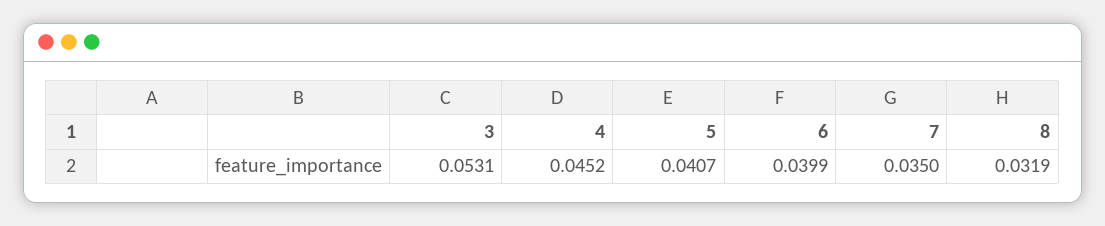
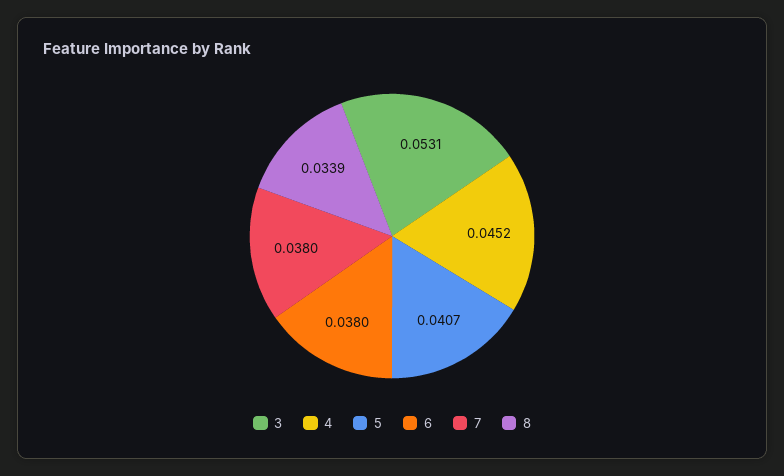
6: 0.0399 -> 0.038
7: 0.035 -> 0.038
8: 0.0319 -> 0.0339

